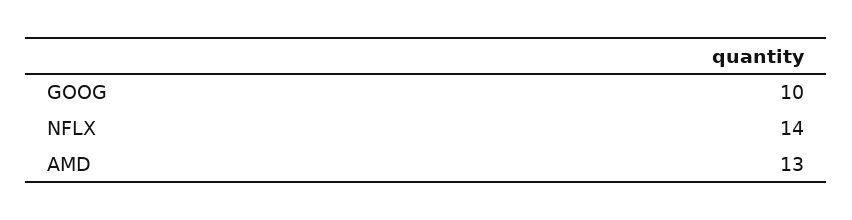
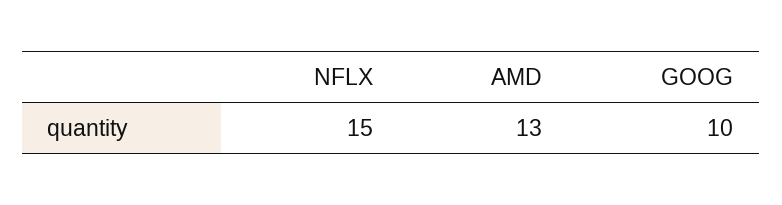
NFLX: 14 -> 15

